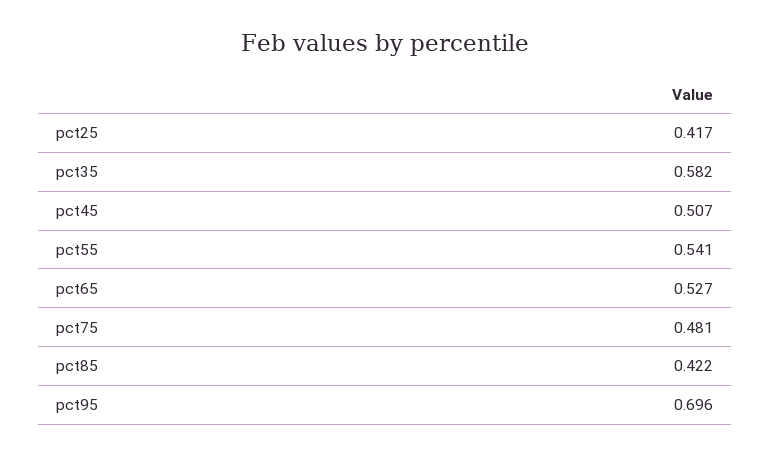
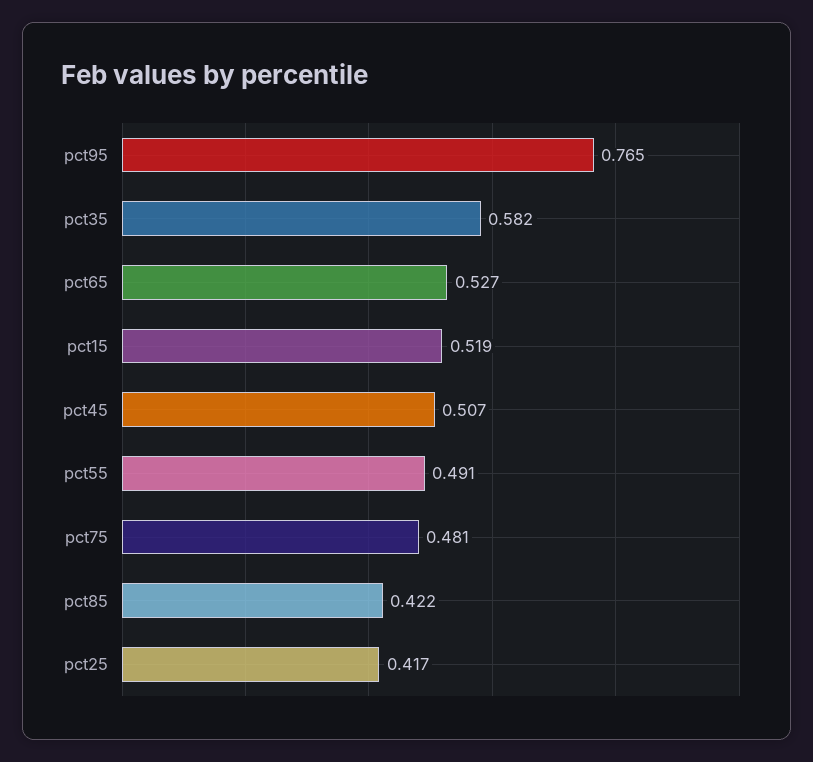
pct55: 0.541 -> 0.491
pct95: 0.696 -> 0.765
pct15: none -> 0.519

